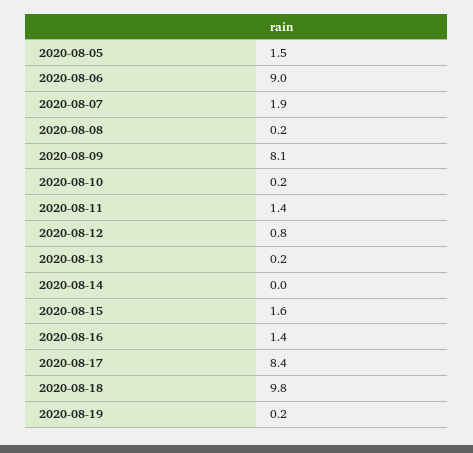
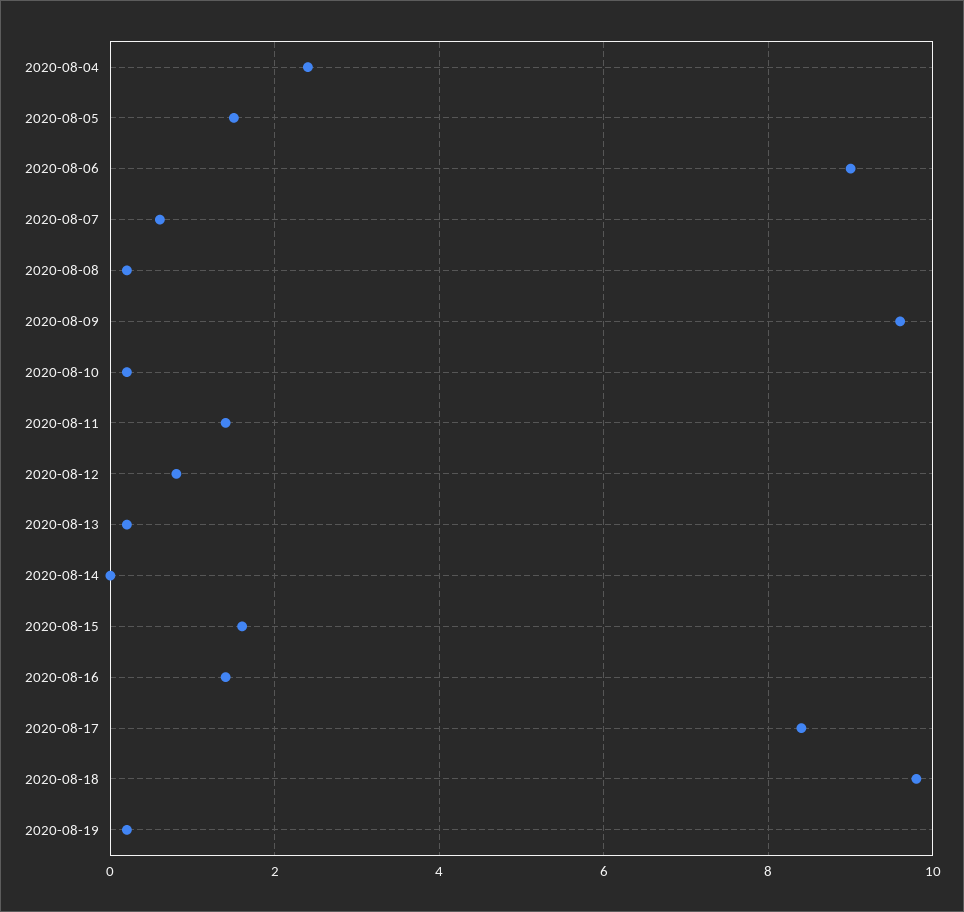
2020-08-07: 1.9 -> 0.5
2020-08-09: 8.1 -> 9.5
2020-08-04: none -> 2.5

